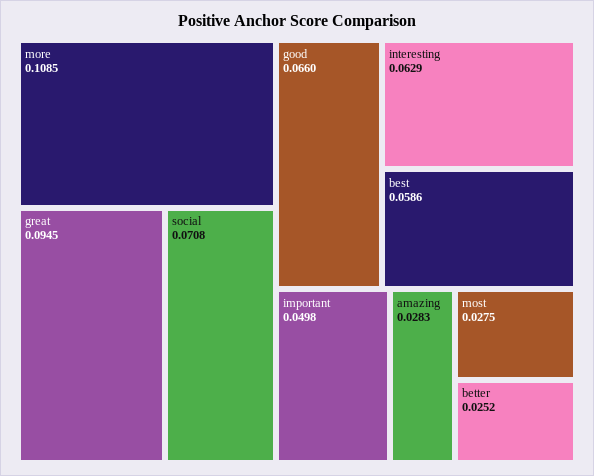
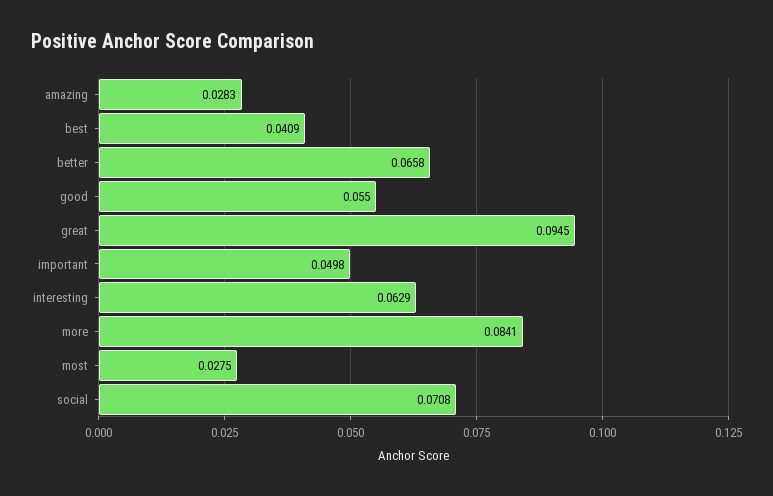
more: 0.1085 -> 0.0841
good: 0.066 -> 0.055
best: 0.0586 -> 0.0409
better: 0.0252 -> 0.0658

